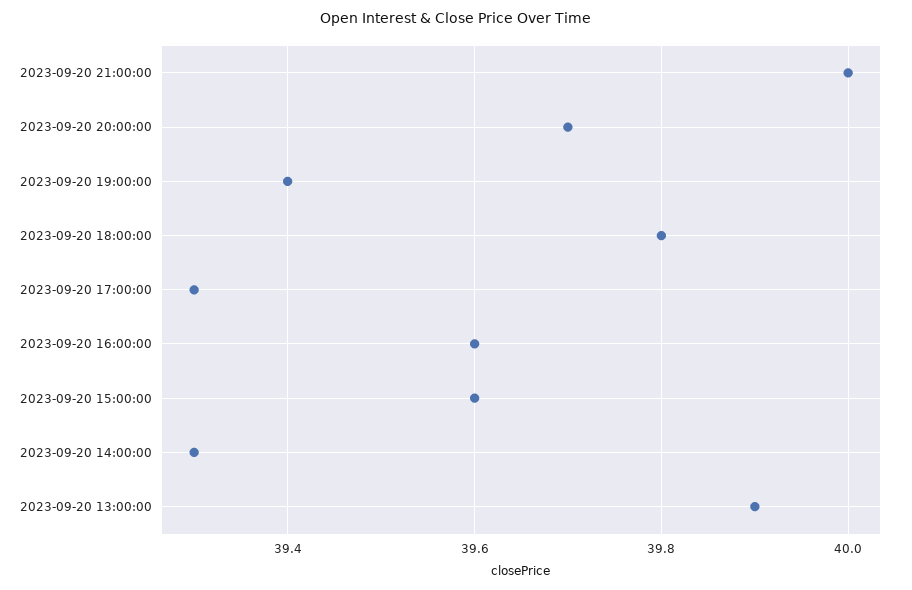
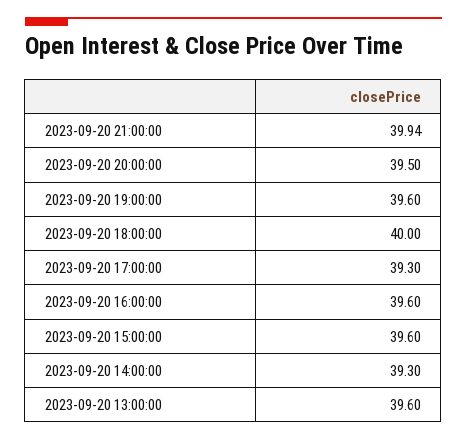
2023-09-20 21:00:00: 40 -> 39.94
2023-09-20 20:00:00: 39.7 -> 39.5
2023-09-20 19:00:00: 39.4 -> 39.6
2023-09-20 18:00:00: 39.8 -> 40
2023-09-20 13:00:00: 39.9 -> 39.6

